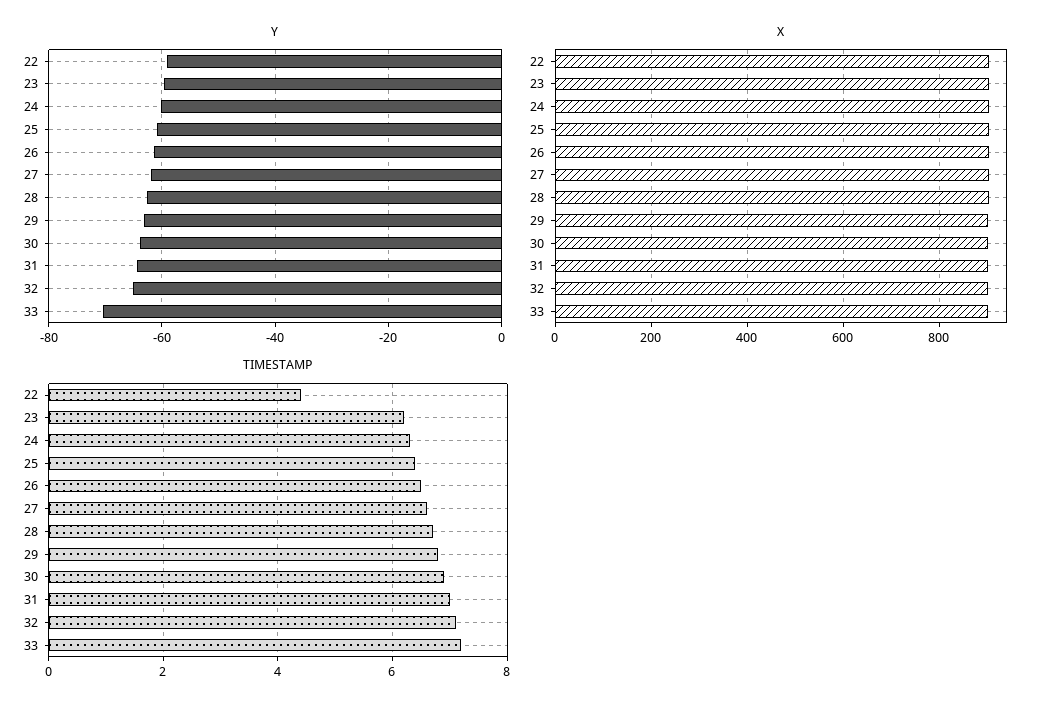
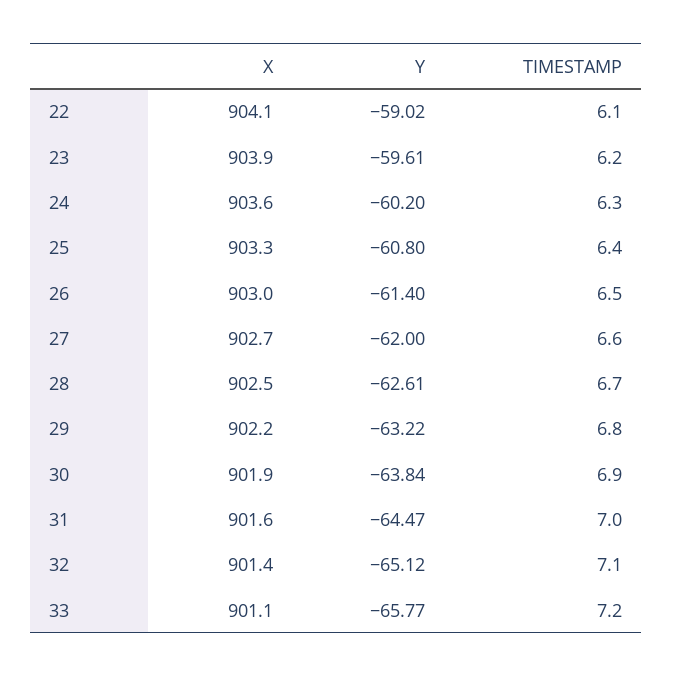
Y, 33: -70 -> -65.77
TIMESTAMP, 22: 4.5 -> 6.1

